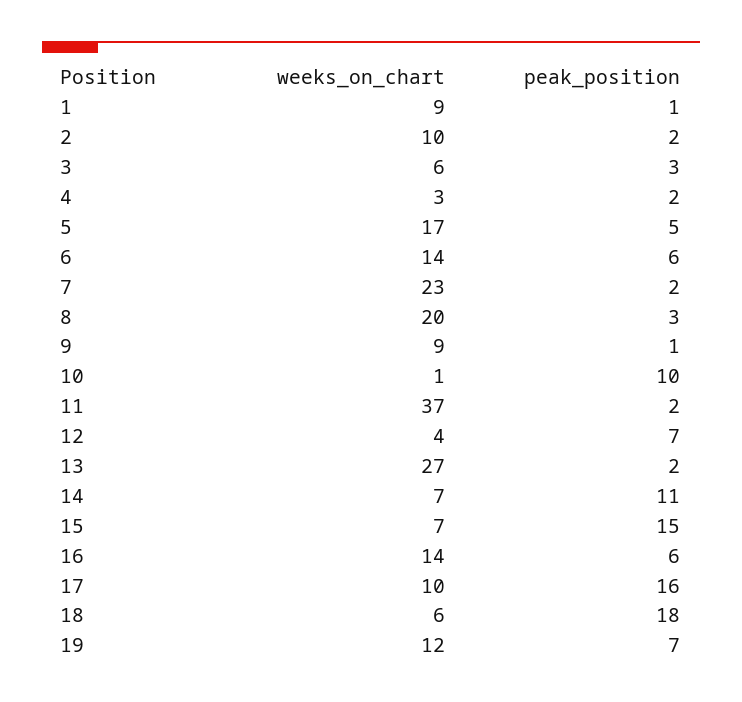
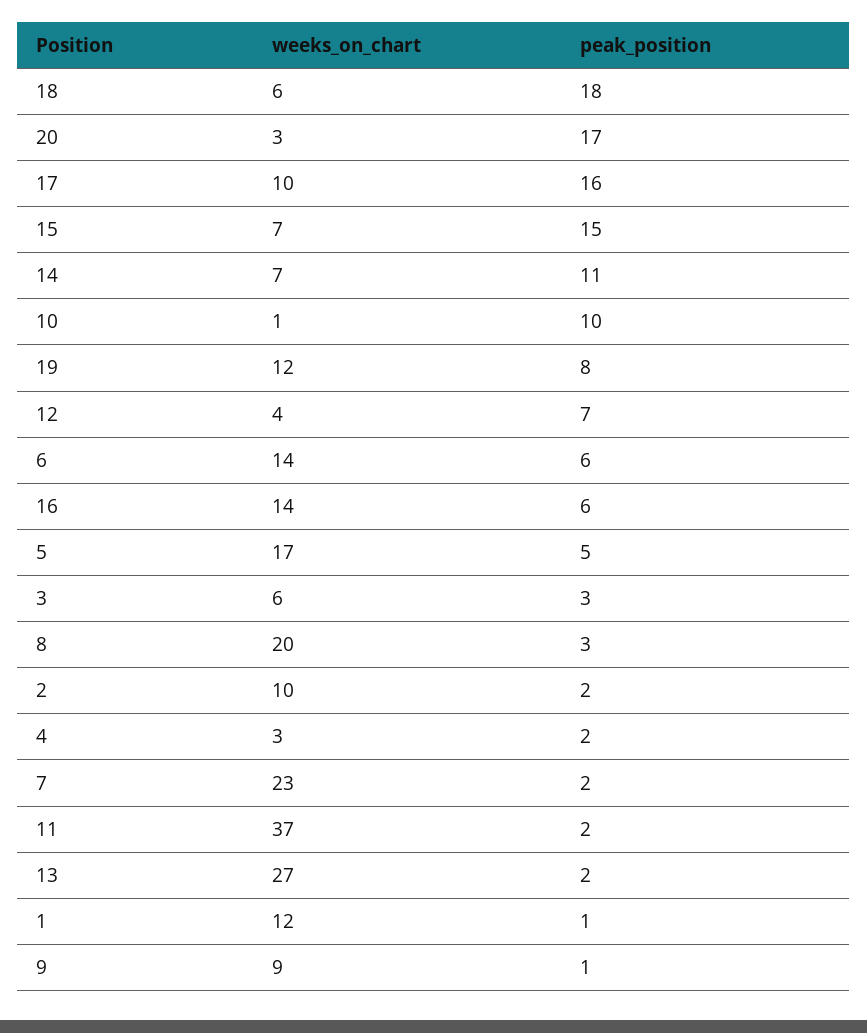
weeks_on_chart, 1: 9 -> 12
peak_position, 19: 7 -> 8
weeks_on_chart, 20: none -> 3
peak_position, 20: none -> 17

